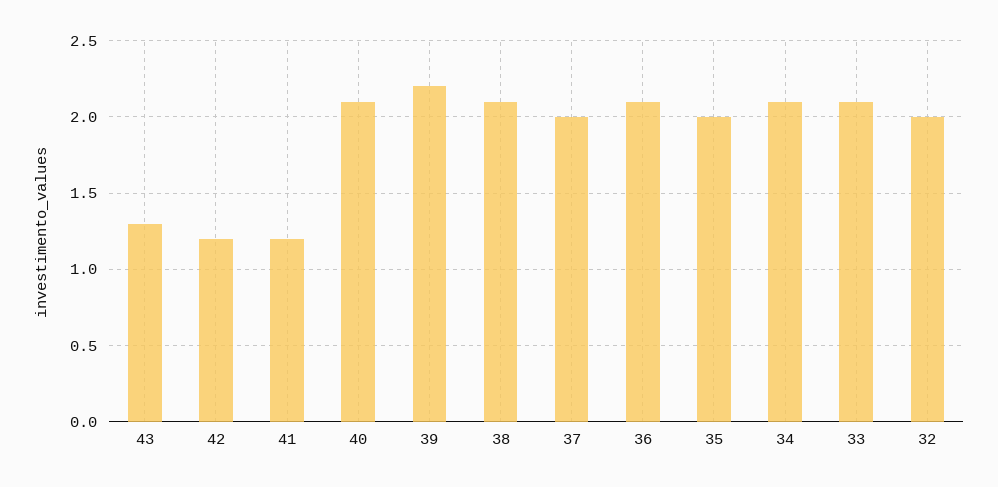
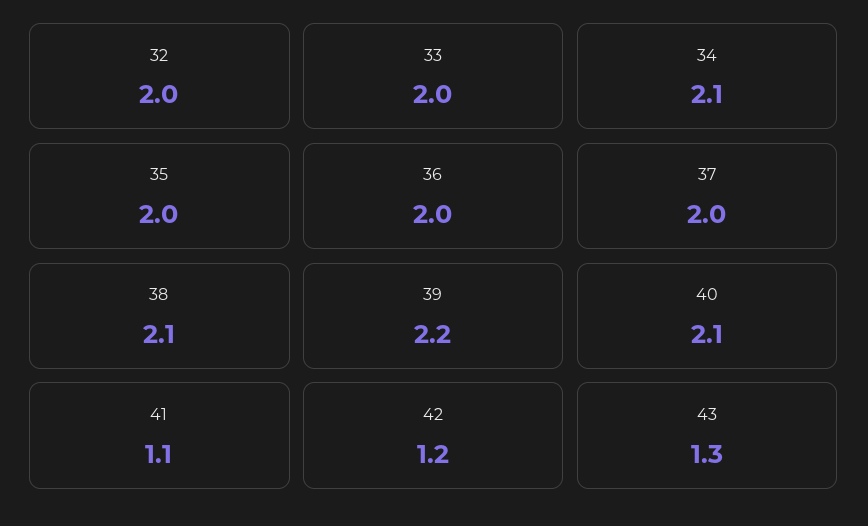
41: 1.2 -> 1.1
36: 2.1 -> 2
33: 2.1 -> 2

